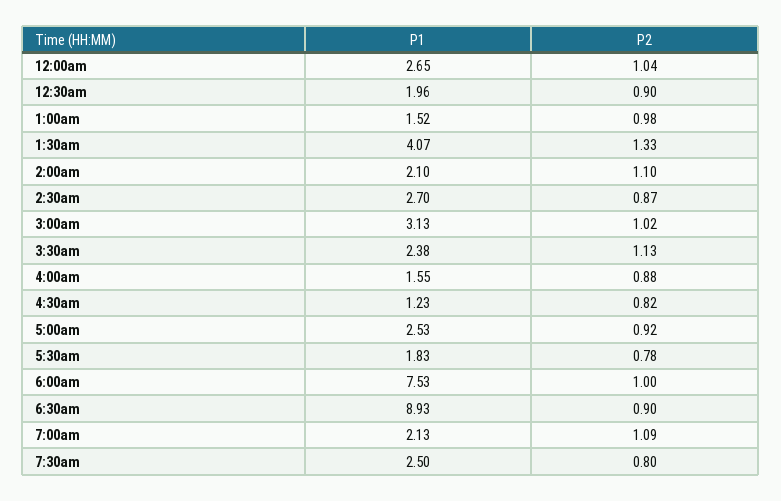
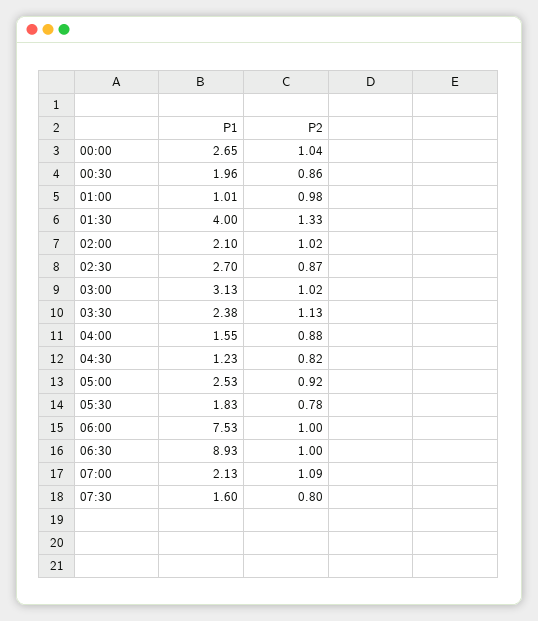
P2, 12:30am: 0.9 -> 0.86
P1, 1:00am: 1.52 -> 1.01
P1, 1:30am: 4.07 -> 4
P2, 2:00am: 1.1 -> 1.02
P2, 6:30am: 0.9 -> 1
P1, 7:30am: 2.5 -> 1.6

